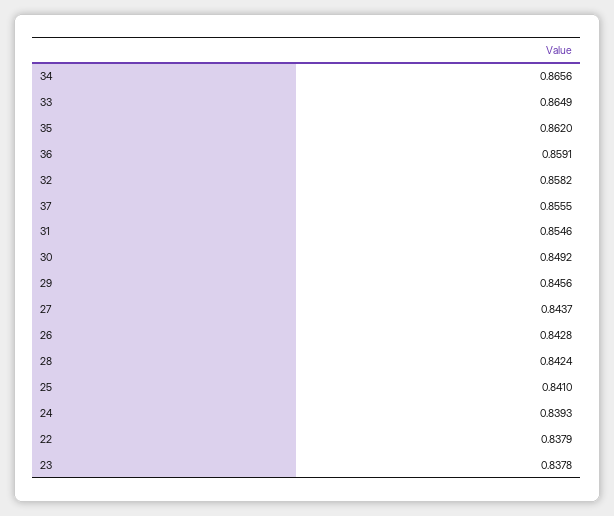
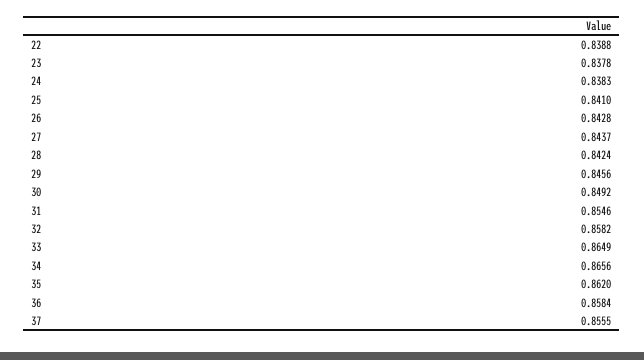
36: 0.8591 -> 0.8584
24: 0.8393 -> 0.8383
22: 0.8379 -> 0.8388

